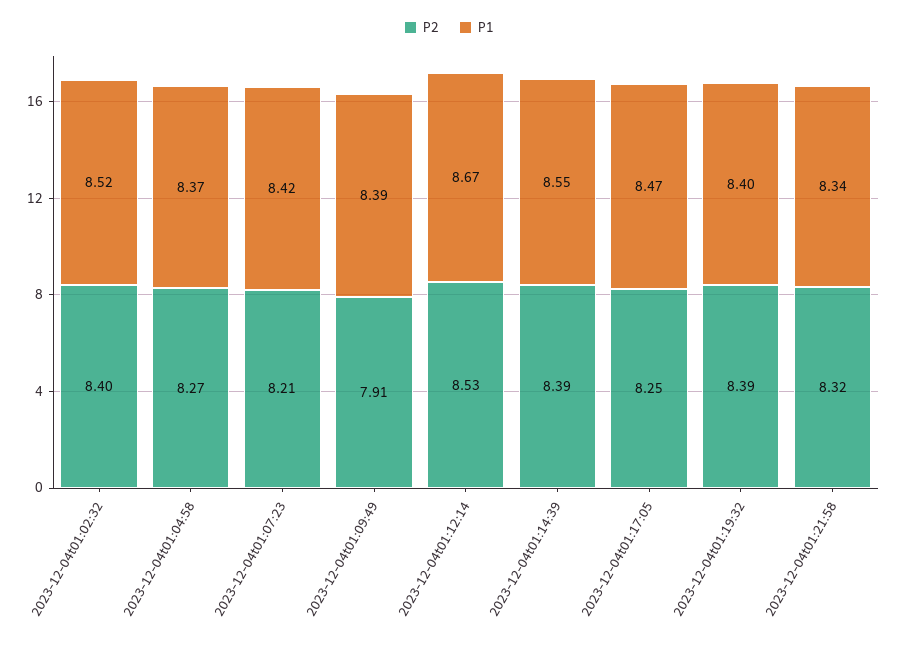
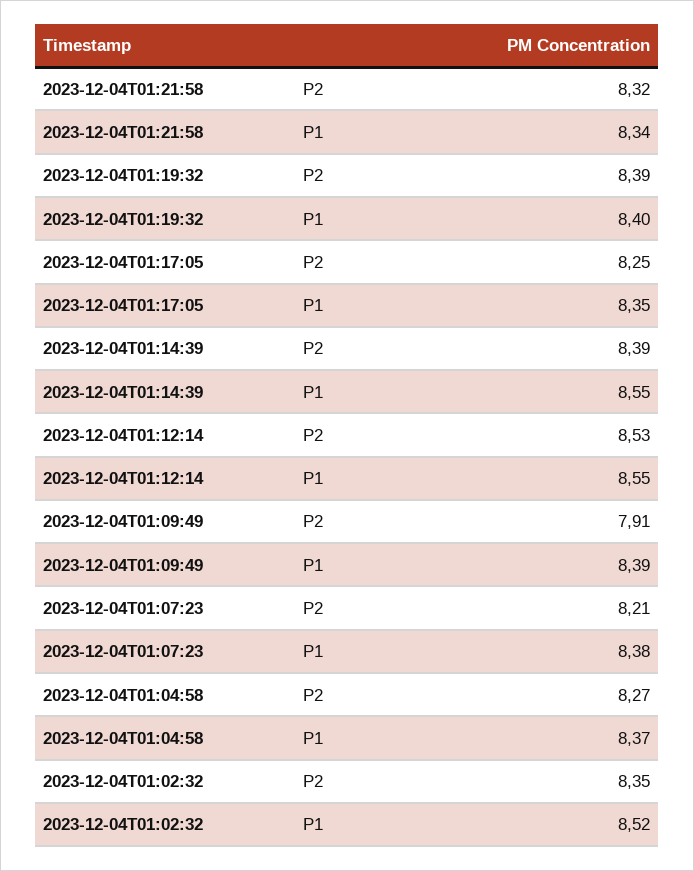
P2, 2023-12-04t01:02:32: 8.4 -> 8.35
P1, 2023-12-04t01:07:23: 8.42 -> 8.38
P1, 2023-12-04t01:12:14: 8.67 -> 8.55
P1, 2023-12-04t01:17:05: 8.47 -> 8.35

